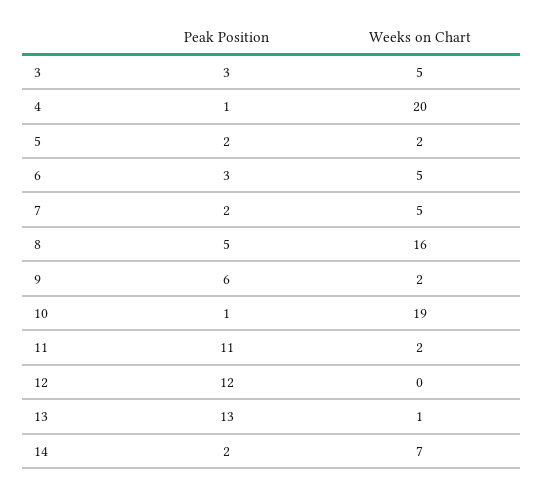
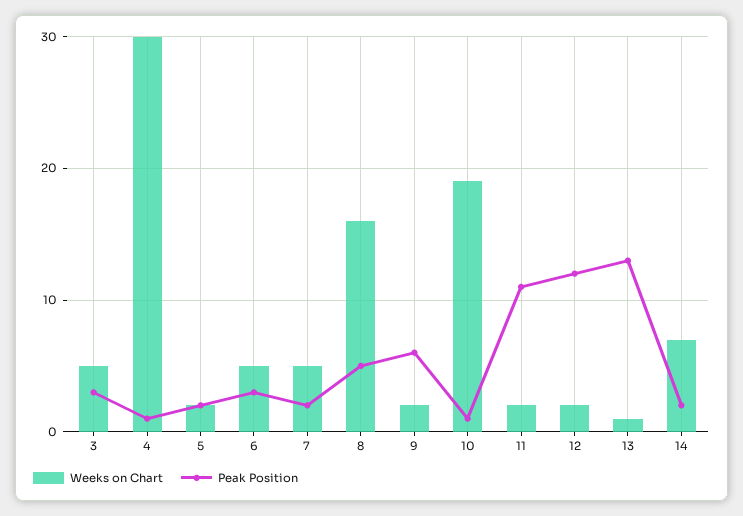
Weeks on Chart, 4: 20 -> 30
Weeks on Chart, 12: 0 -> 2

